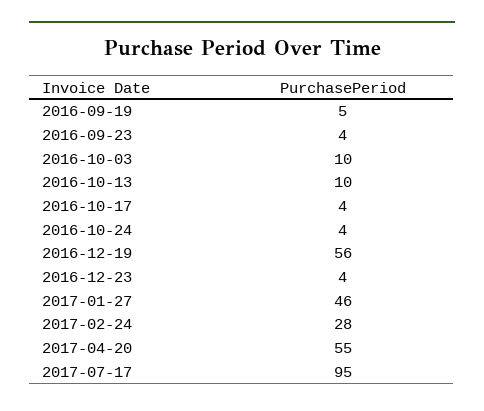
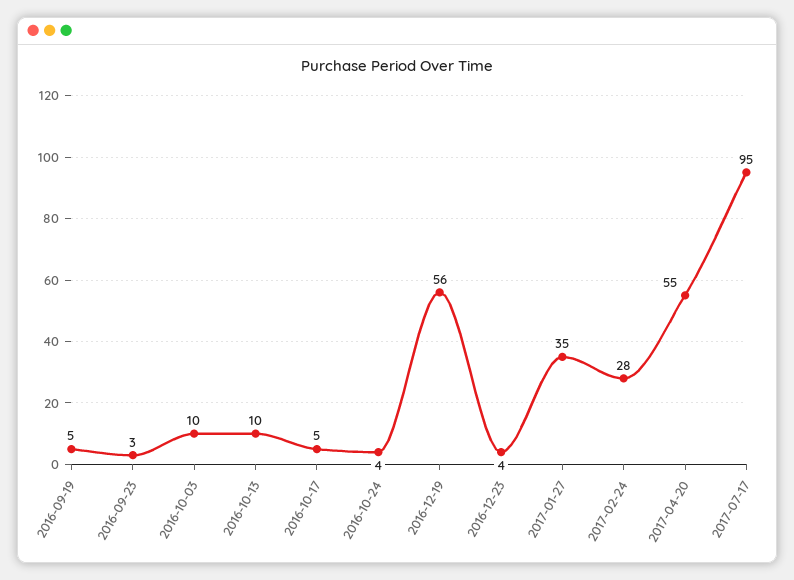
2016-09-23: 4 -> 3
2016-10-17: 4 -> 5
2017-01-27: 46 -> 35

